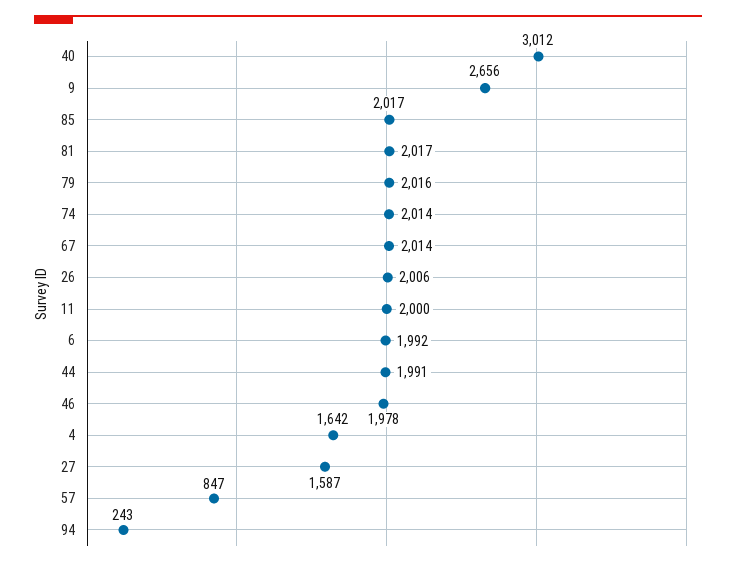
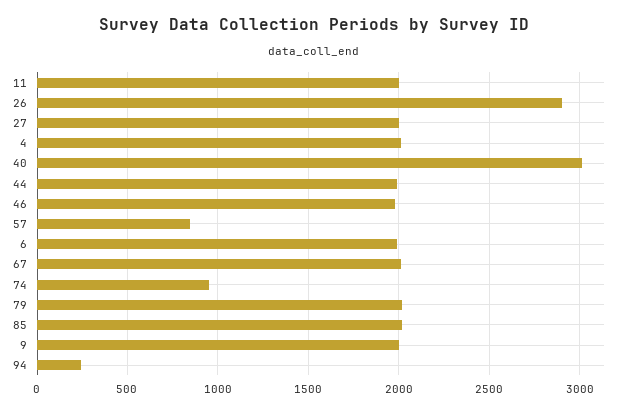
9: 2656 -> 2000
81: 2017 -> none
74: 2014 -> 950
26: 2006 -> 2900
4: 1642 -> 2000
27: 1587 -> 2000

